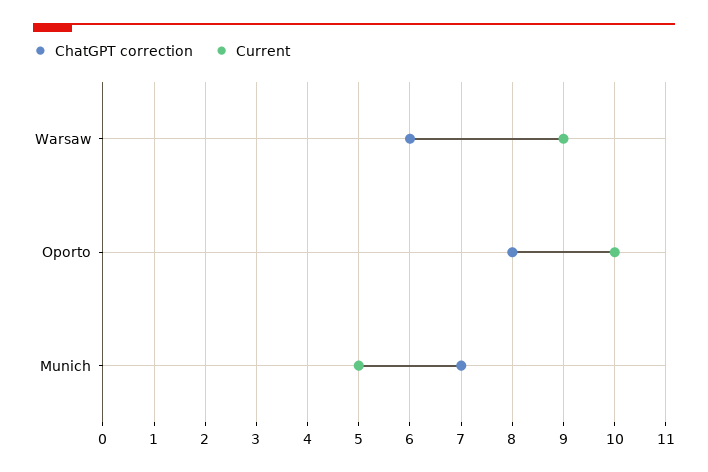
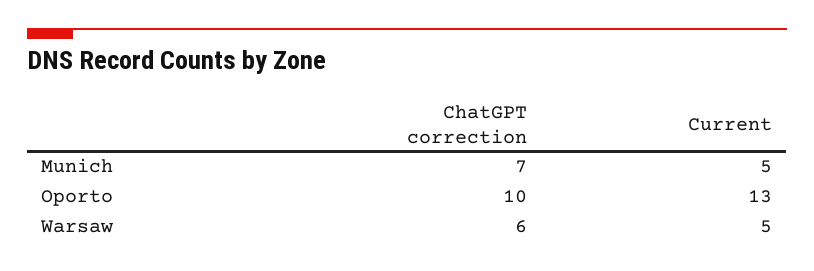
Current, Warsaw: 9 -> 5
ChatGPT correction, Oporto: 8 -> 10
Current, Oporto: 10 -> 13

